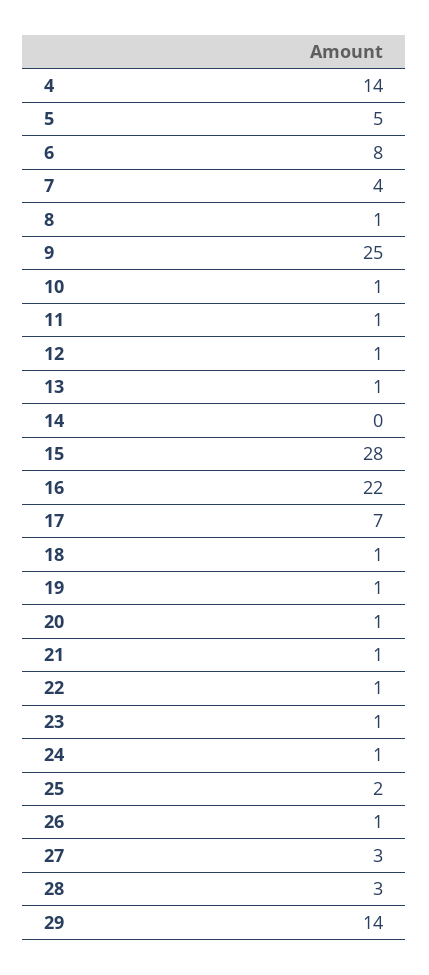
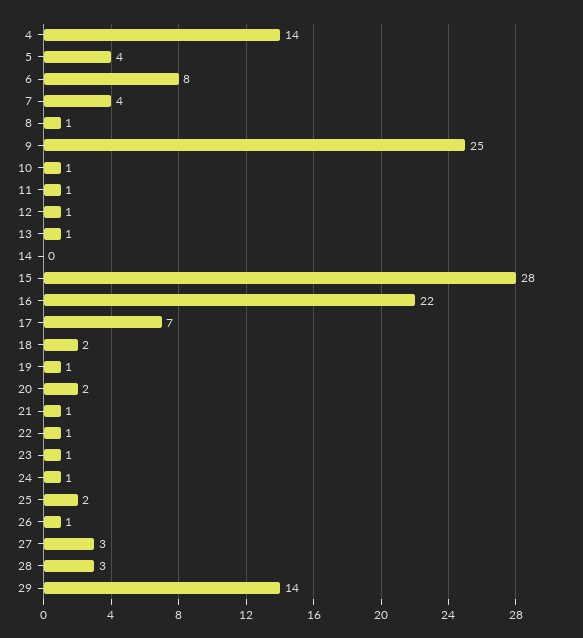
5: 5 -> 4
18: 1 -> 2
20: 1 -> 2

